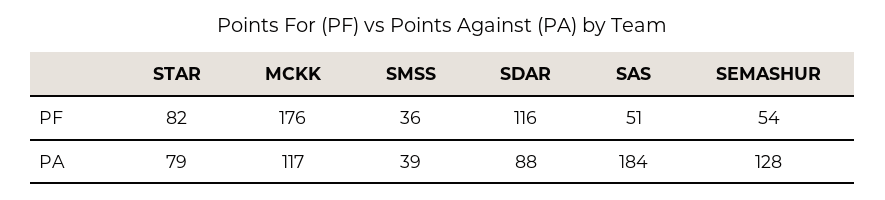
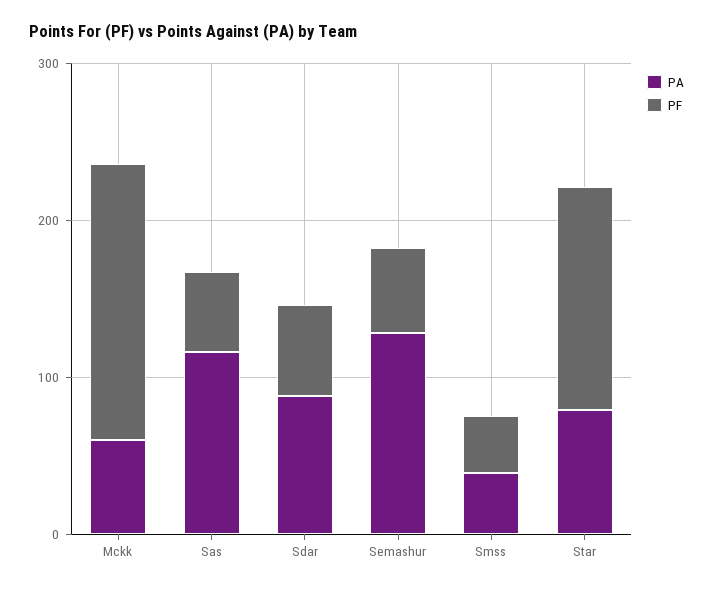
PF, STAR: 82 -> 140
PF, SDAR: 116 -> 60
PA, MCKK: 117 -> 60
PA, SAS: 184 -> 120

